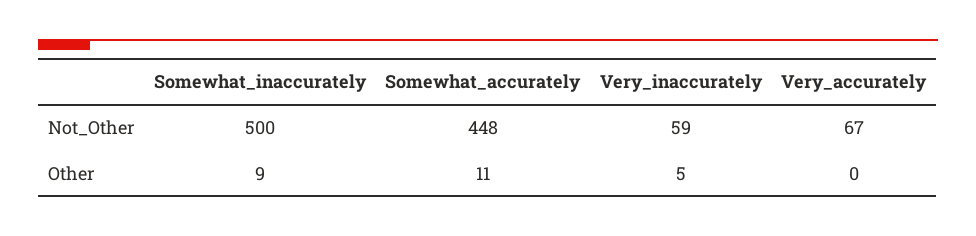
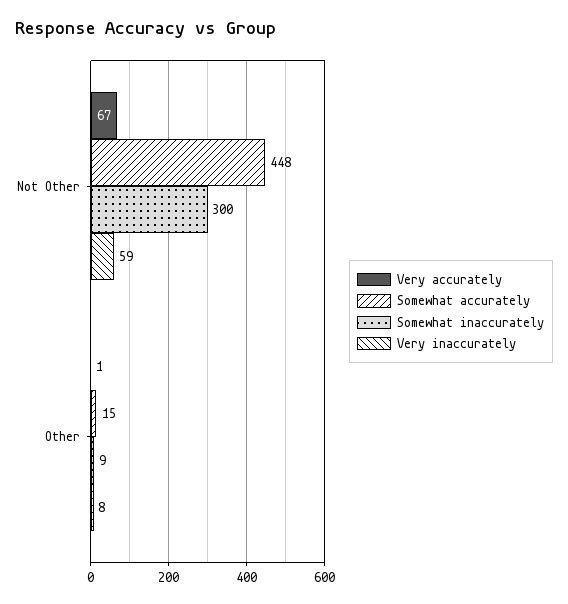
Somewhat_inaccurately, Not_Other: 500 -> 300
Somewhat_accurately, Other: 11 -> 15
Very_inaccurately, Other: 5 -> 8
Very_accurately, Other: 0 -> 1

